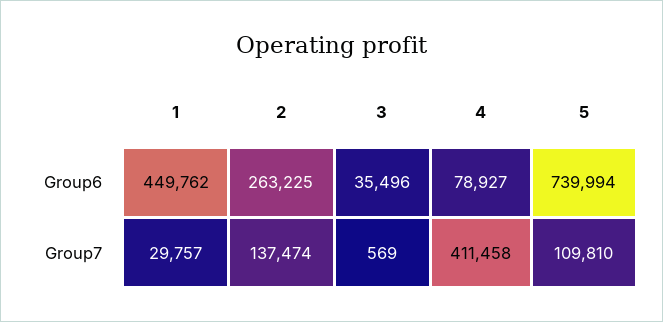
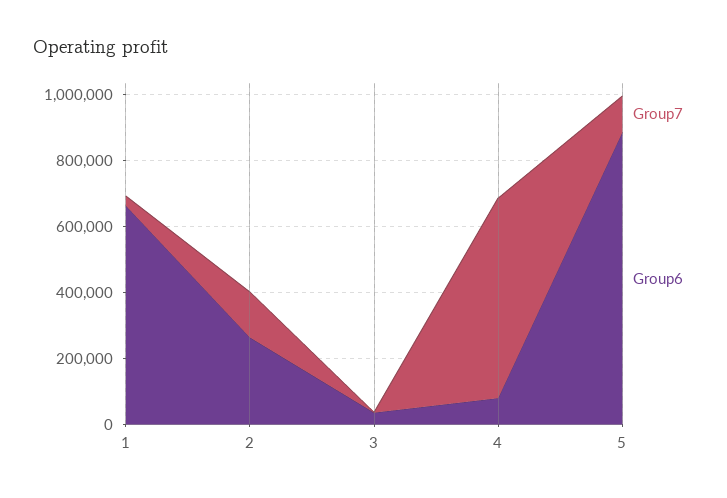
Group6, 1: 449762 -> 650000
Group6, 5: 739994 -> 900000
Group7, 4: 411458 -> 600000

